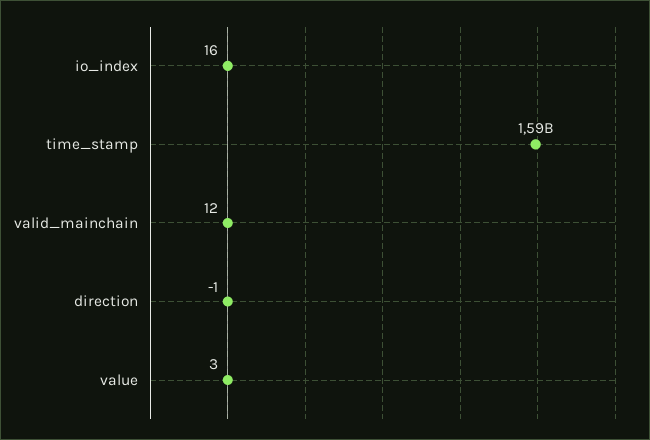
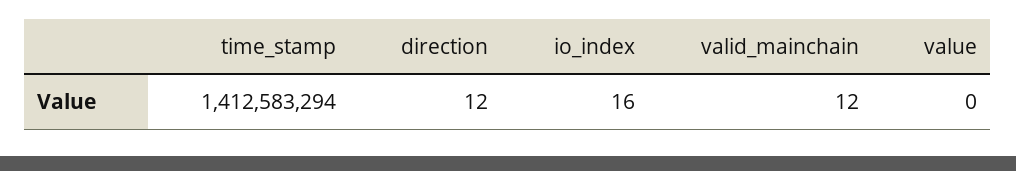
time_stamp: 1590000000 -> 1412583294
direction: -1 -> 12
value: 3 -> 0

